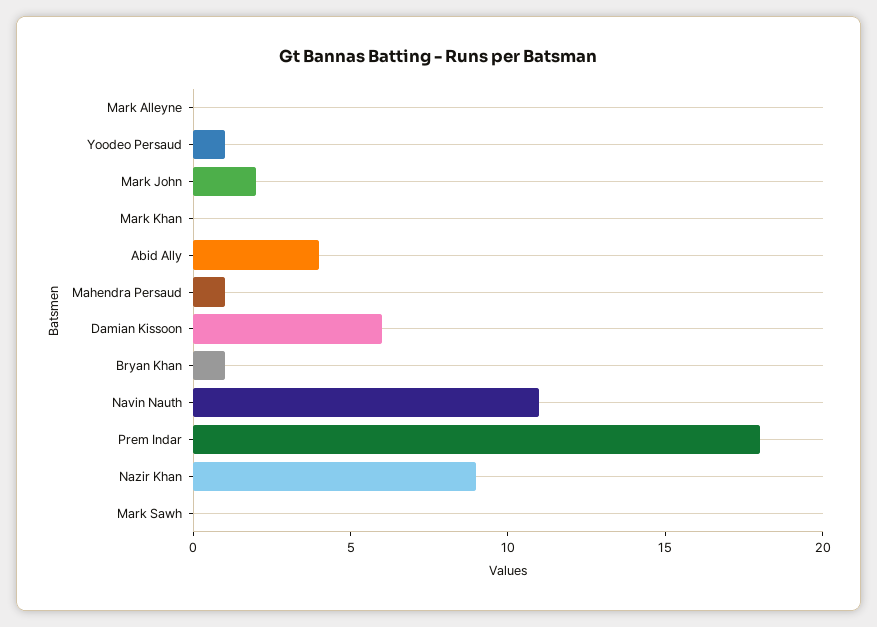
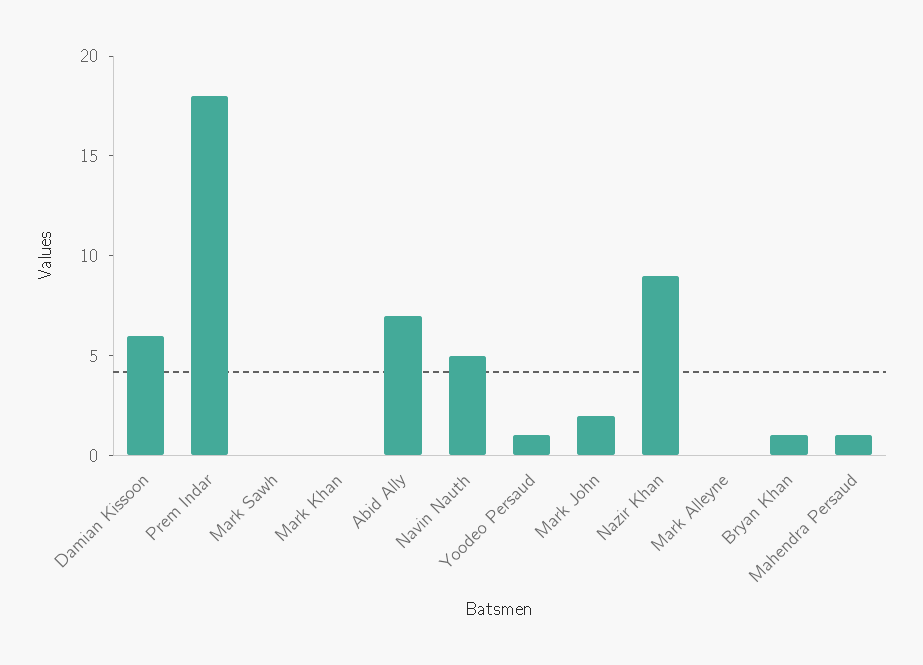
Abid Ally: 4 -> 7
Navin Nauth: 11 -> 5

